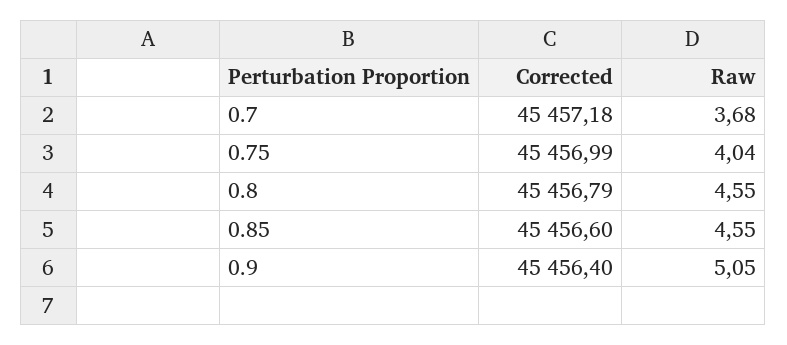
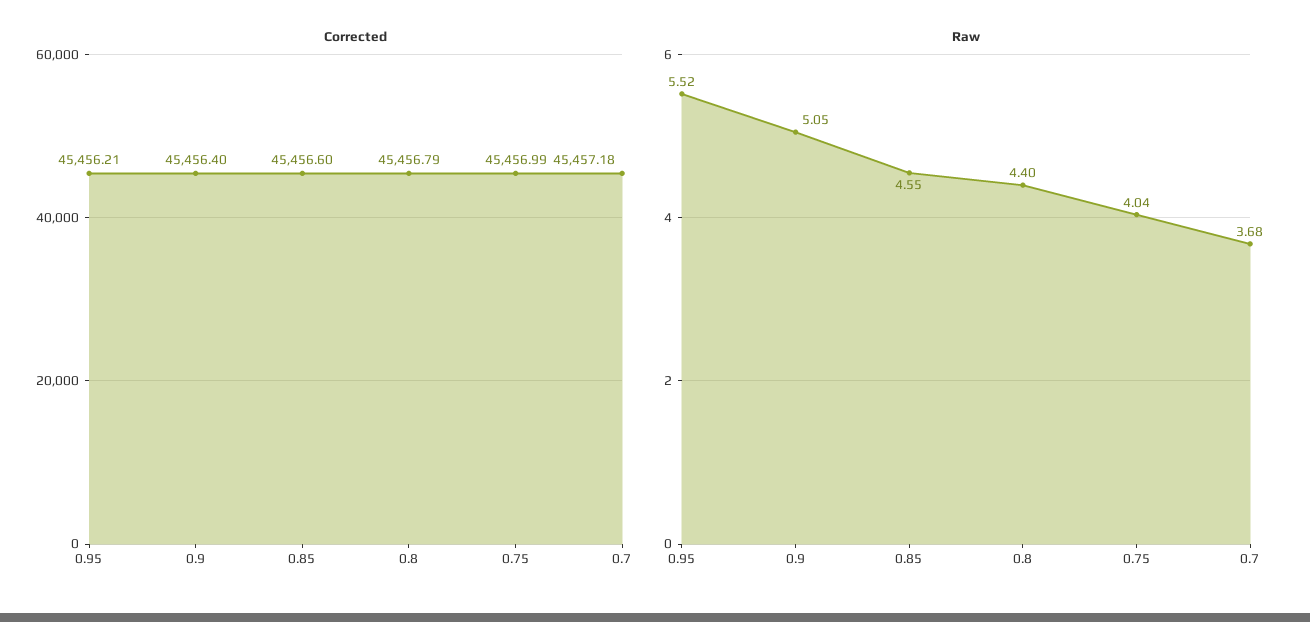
Raw, 0.8: 4.55 -> 4.4
Corrected, 0.95: none -> 45456.21
Raw, 0.95: none -> 5.52

